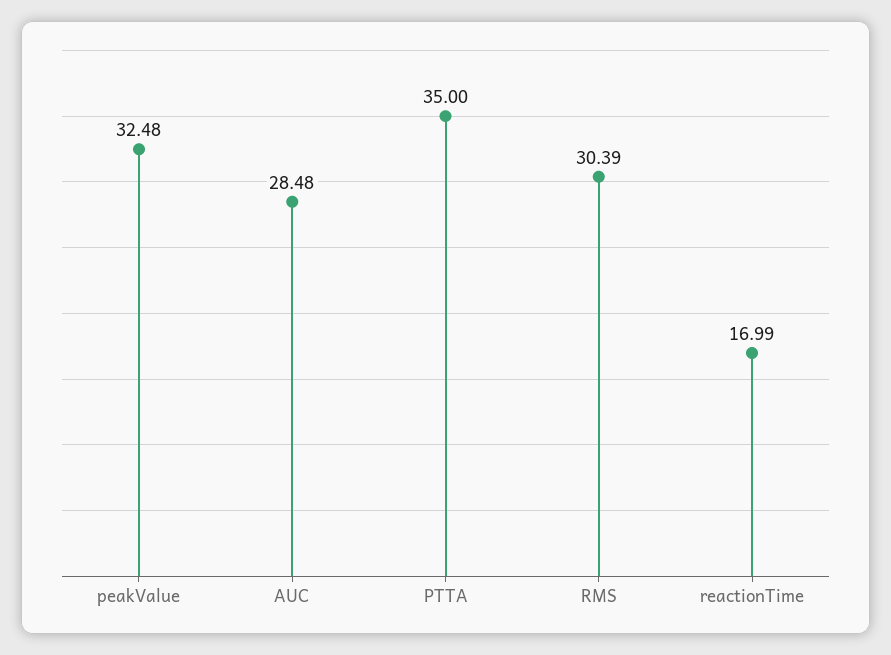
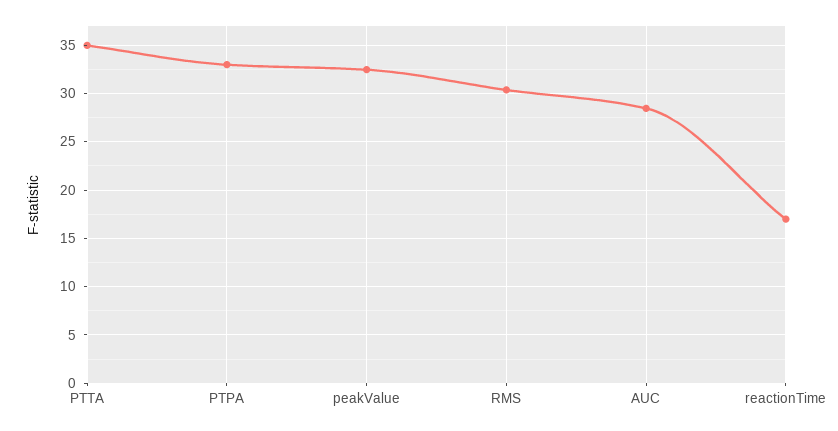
PTPA: none -> 33

